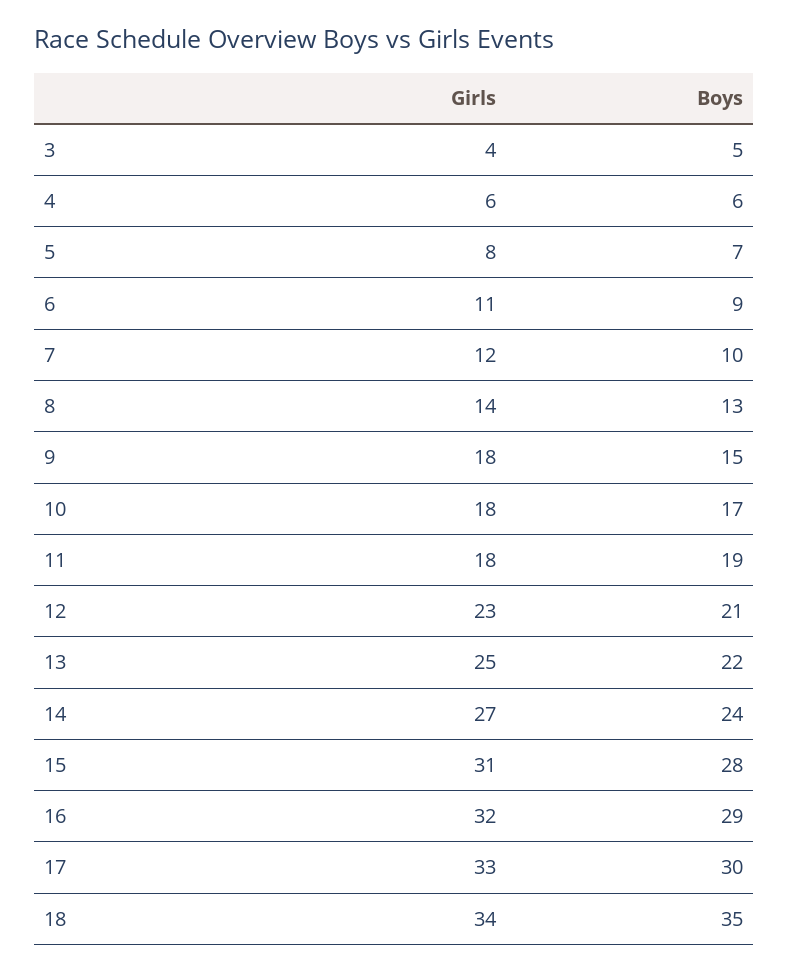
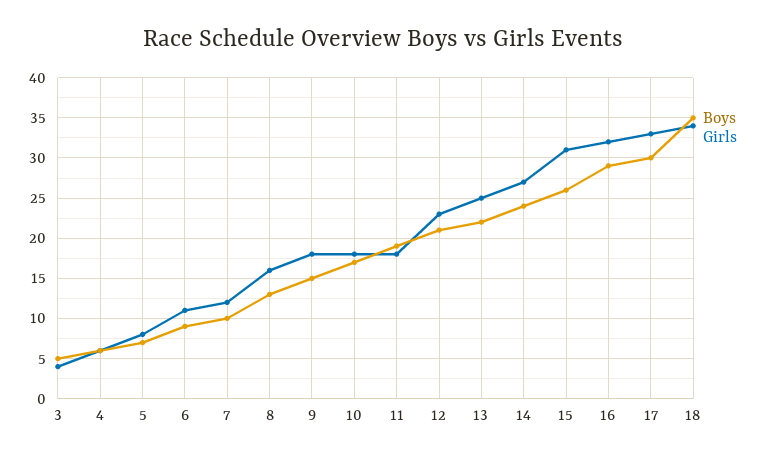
Girls, 8: 14 -> 16
Boys, 15: 28 -> 26

